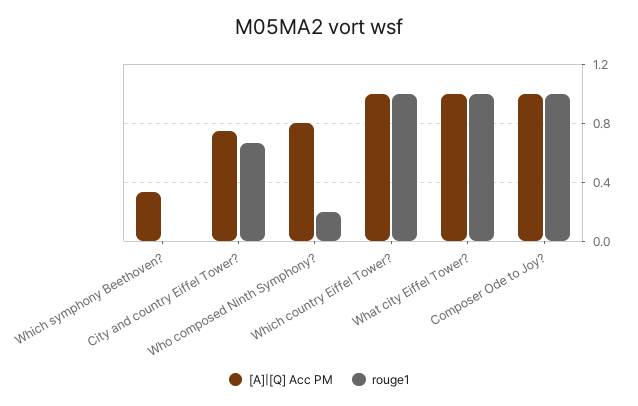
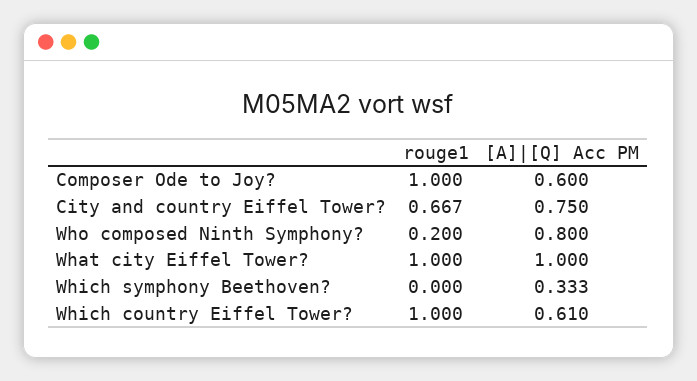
[A]|[Q] Acc PM, Which country Eiffel Tower?: 1 -> 0.61
[A]|[Q] Acc PM, Composer Ode to Joy?: 1 -> 0.6

